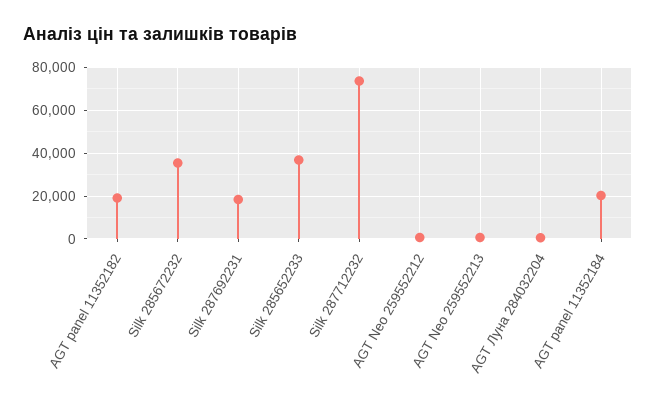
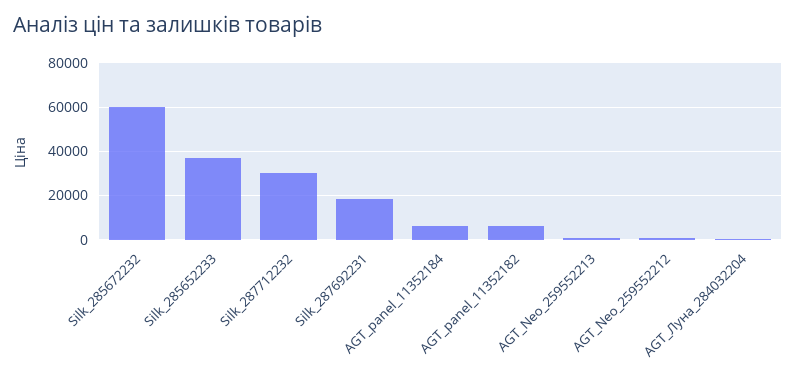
AGT panel 11352182: 20000 -> 5000
Silk 285672232: 35000 -> 60000
Silk 287712232: 75000 -> 30000
AGT panel 11352184: 20000 -> 5000

